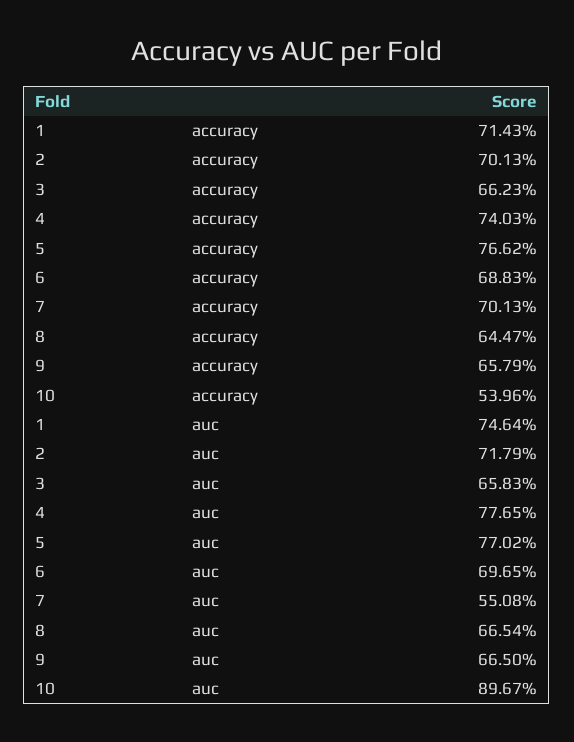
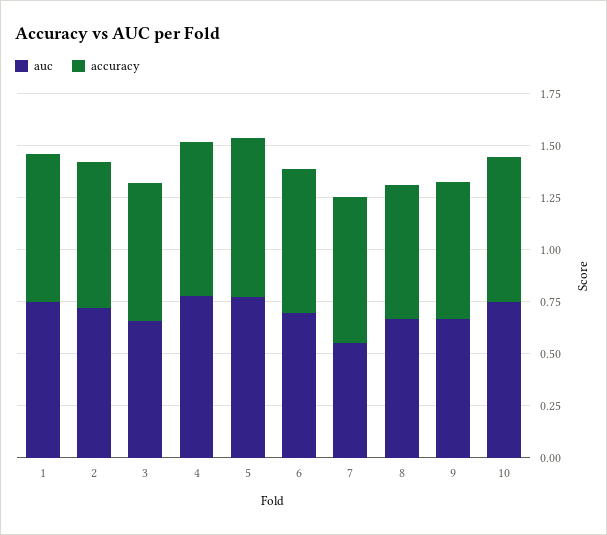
accuracy, 10: 0.5396 -> 0.7
auc, 10: 0.8967 -> 0.75

